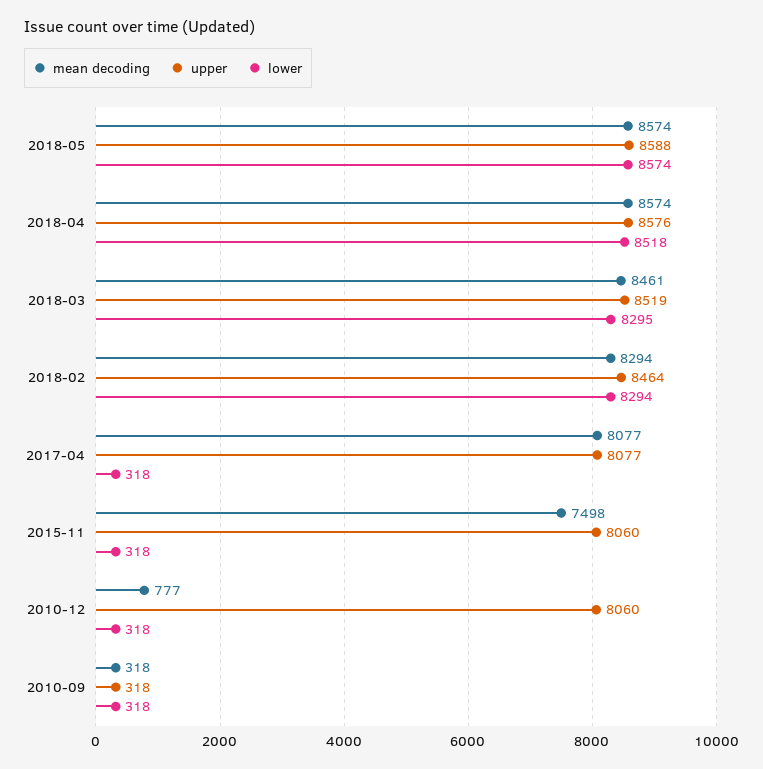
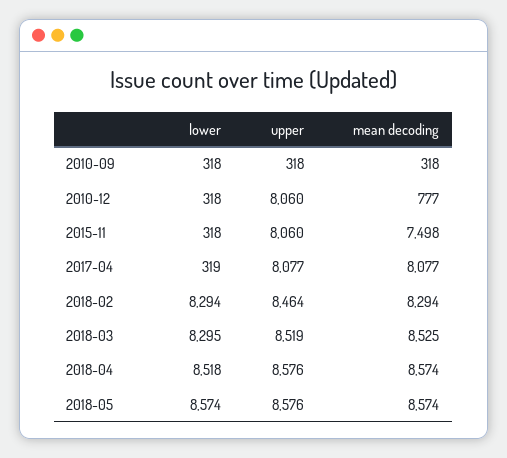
upper, 2018-05: 8588 -> 8576
mean decoding, 2018-03: 8461 -> 8525
lower, 2017-04: 318 -> 319

